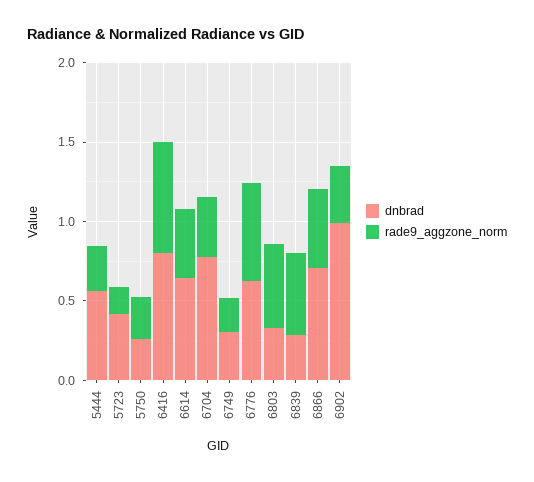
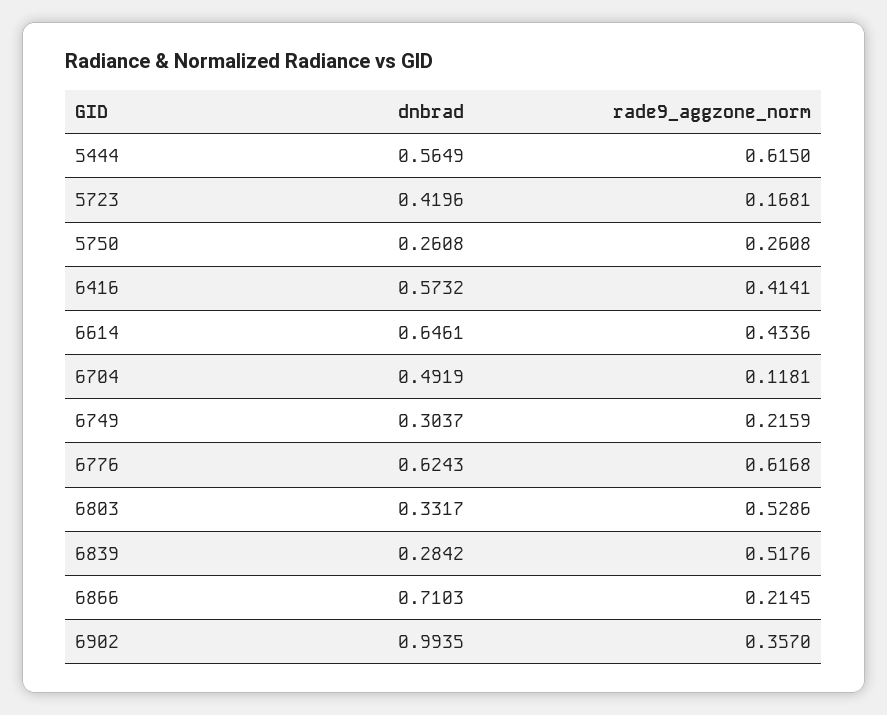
rade9_aggzone_norm, 5444: 0.3 -> 0.615
dnbrad, 6416: 0.8 -> 0.5732
rade9_aggzone_norm, 6416: 0.7 -> 0.4141
dnbrad, 6704: 0.8 -> 0.4919
rade9_aggzone_norm, 6704: 0.4 -> 0.1181
rade9_aggzone_norm, 6866: 0.5 -> 0.2145

